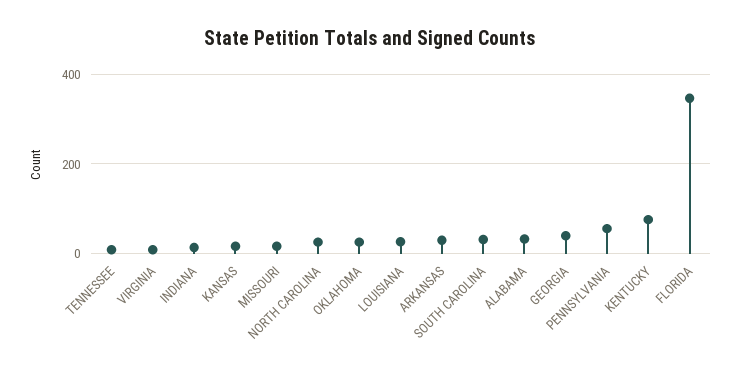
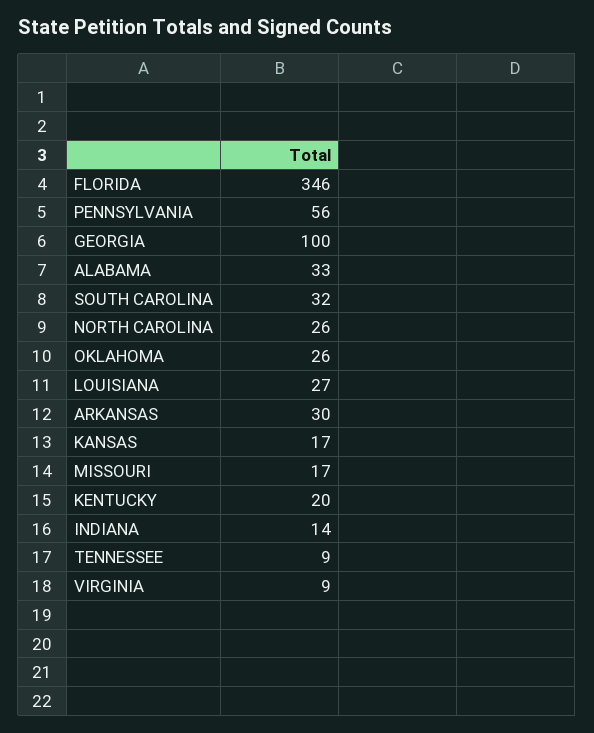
GEORGIA: 40 -> 100
KENTUCKY: 80 -> 20

